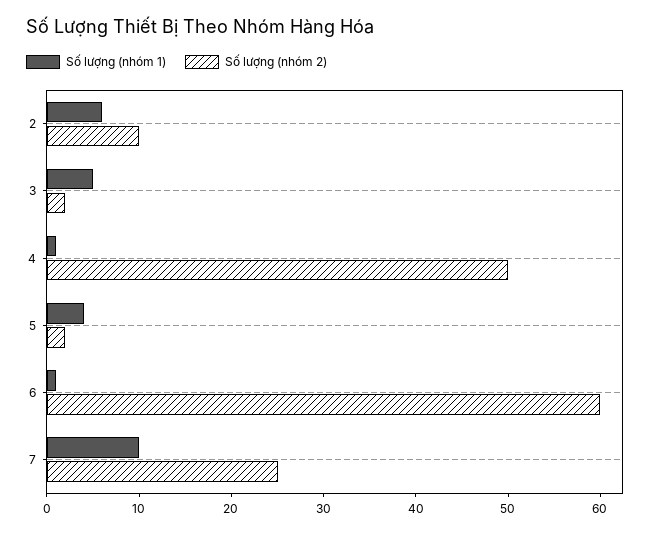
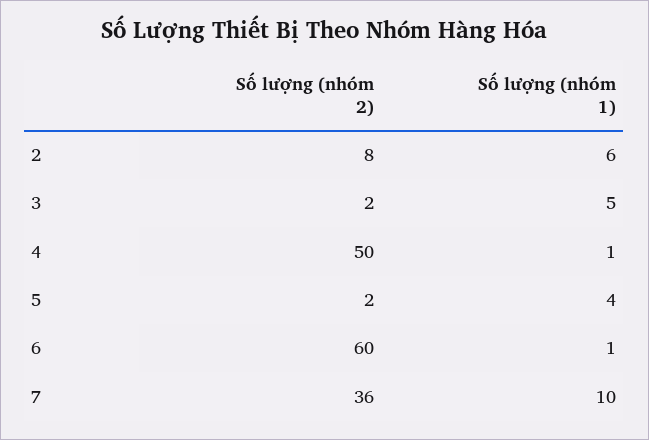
Số lượng (nhóm 2), 2: 10 -> 8
Số lượng (nhóm 2), 7: 25 -> 36

